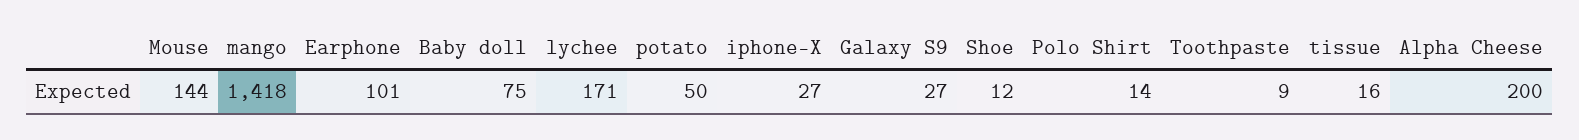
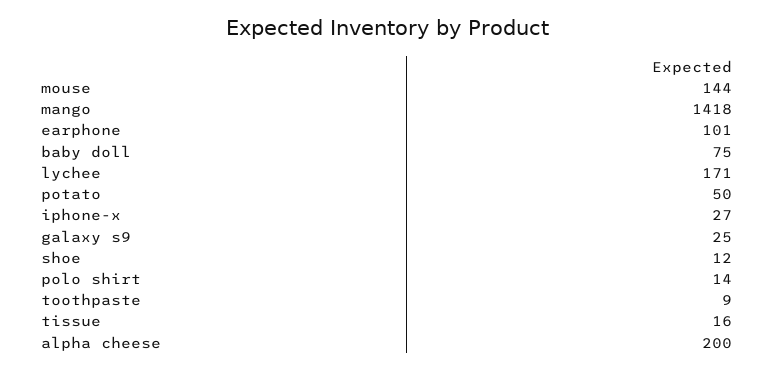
Galaxy S9: 27 -> 25

